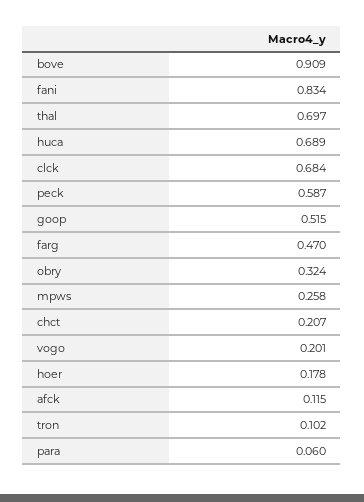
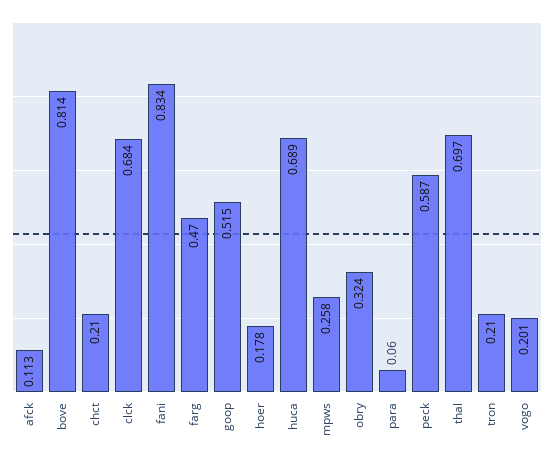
bove: 0.909 -> 0.814
chct: 0.207 -> 0.21
afck: 0.115 -> 0.113
tron: 0.102 -> 0.21

